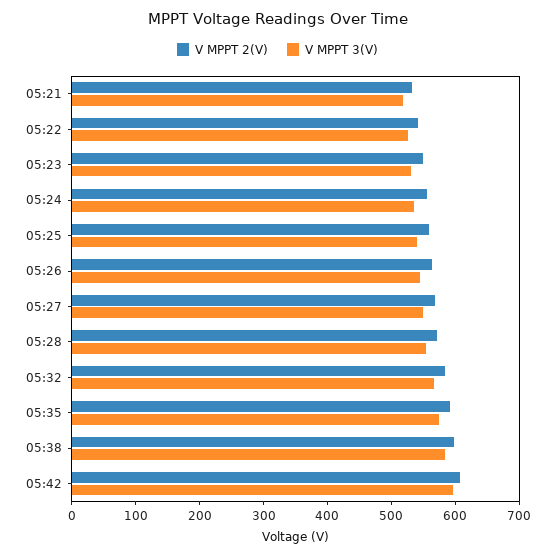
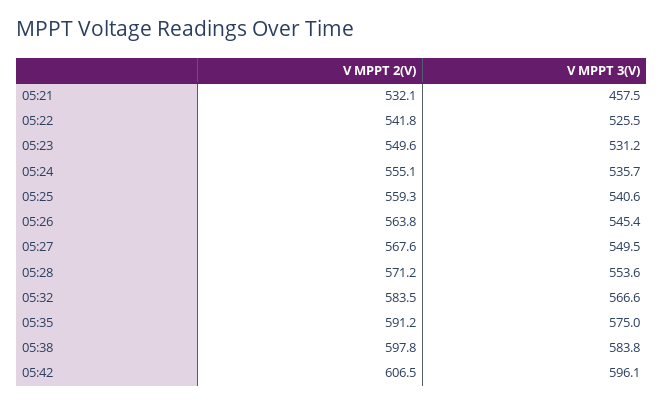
V MPPT 3(V), 05:21: 520 -> 457.5

